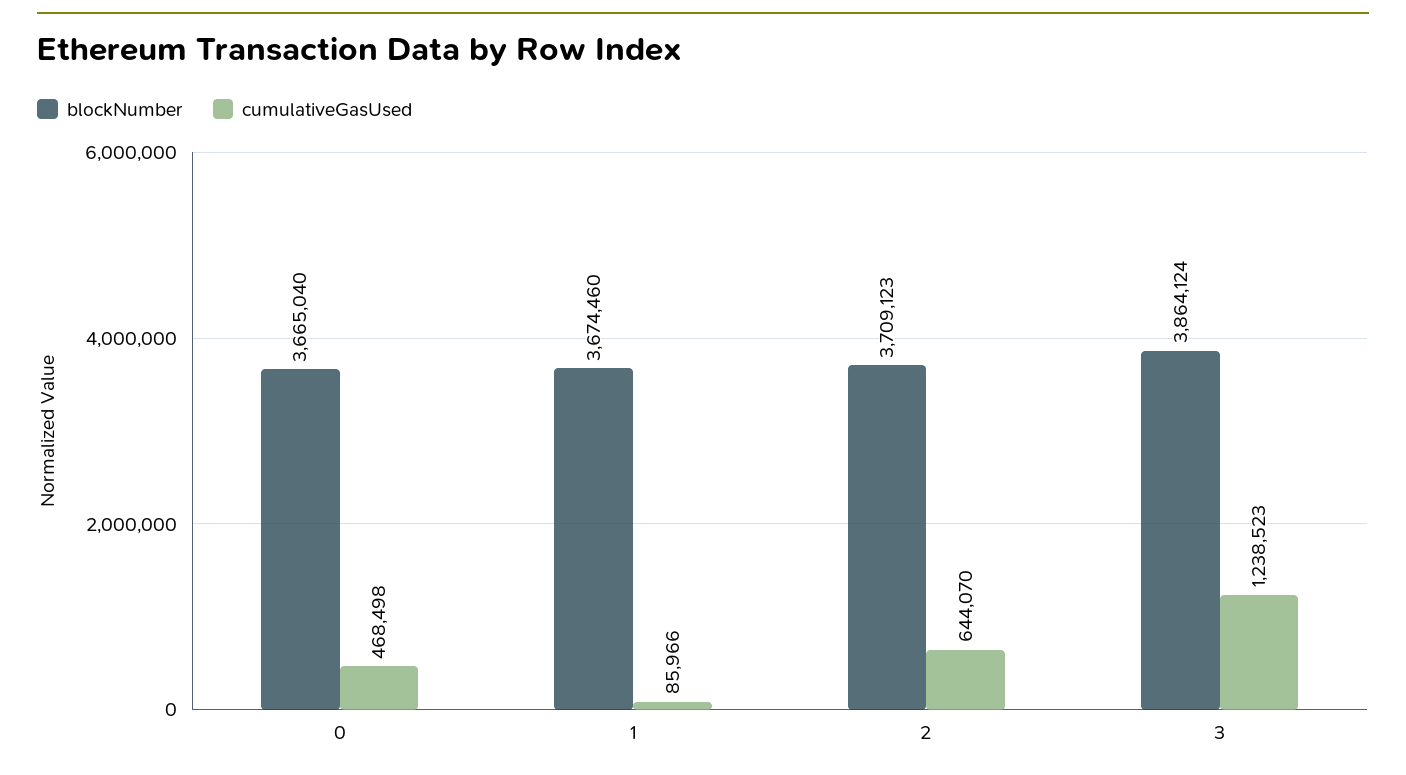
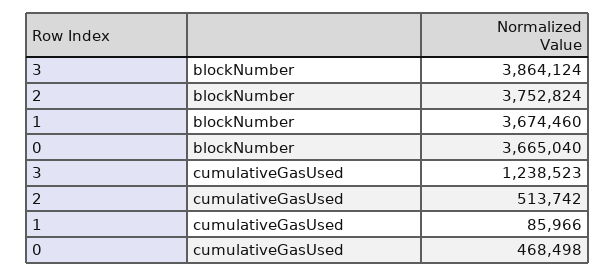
blockNumber, 2: 3709123 -> 3752824
cumulativeGasUsed, 2: 644070 -> 513742

